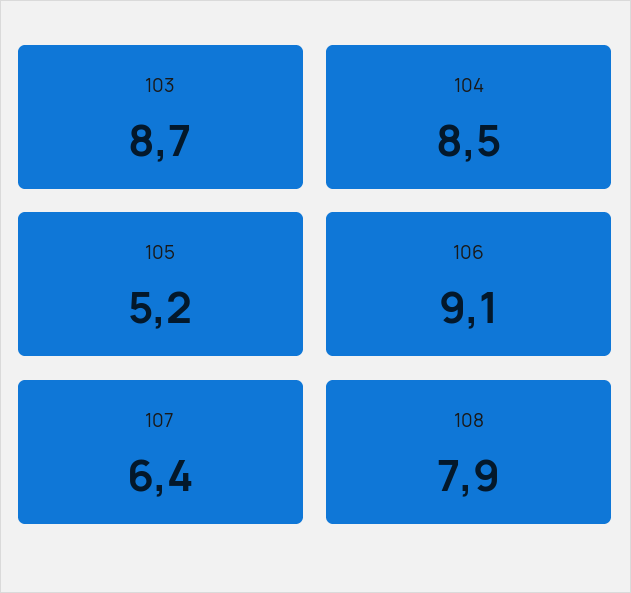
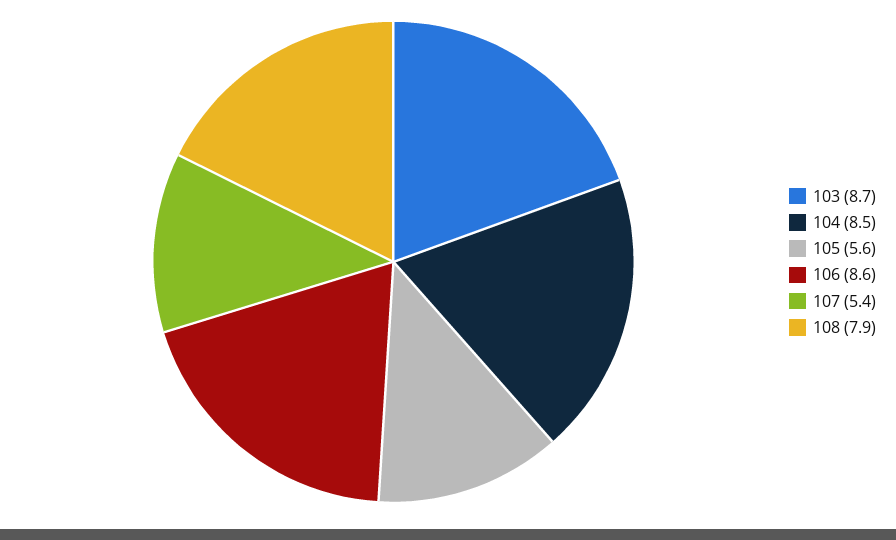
105: 5.2 -> 5.6
106: 9.1 -> 8.6
107: 6.4 -> 5.4

